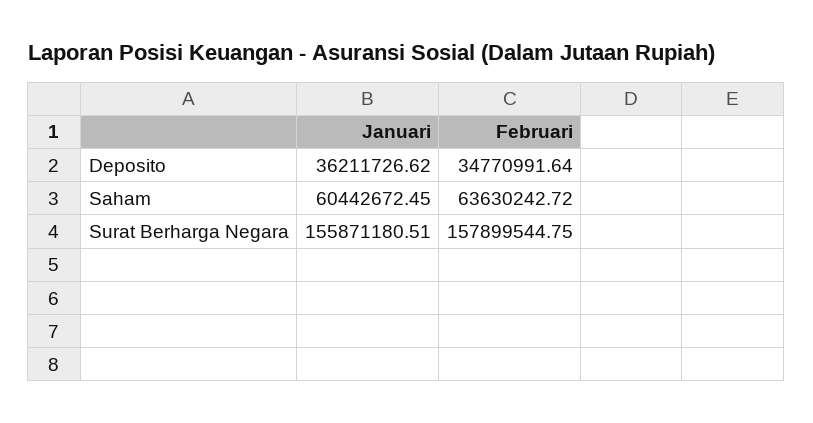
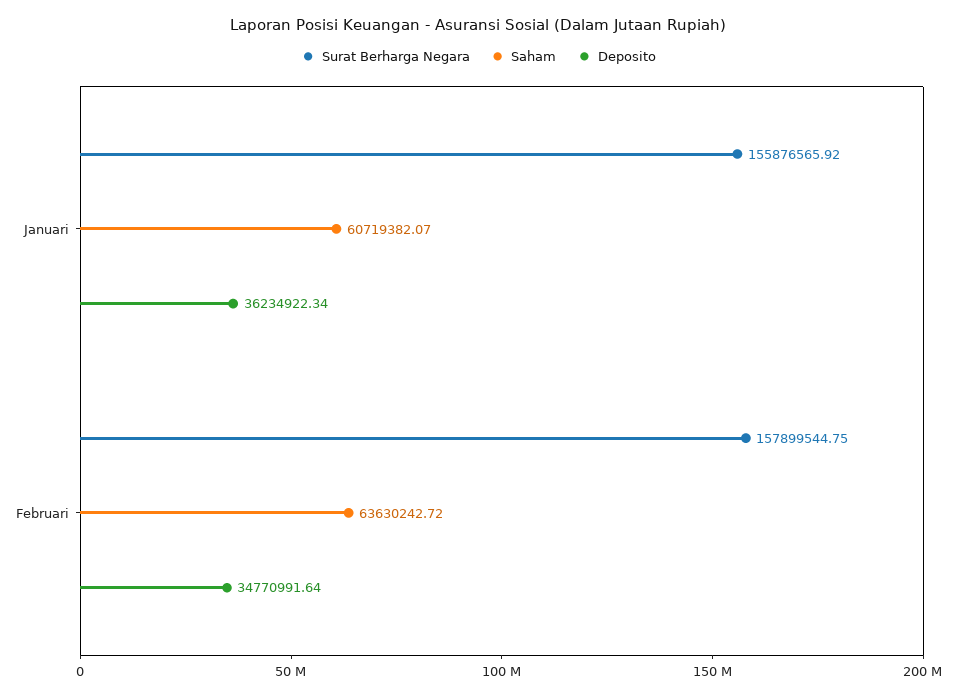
Deposito, Januari: 36211726.62 -> 36234922.34
Saham, Januari: 60442672.45 -> 60719382.07
Surat Berharga Negara, Januari: 155871180.51 -> 155876565.92

